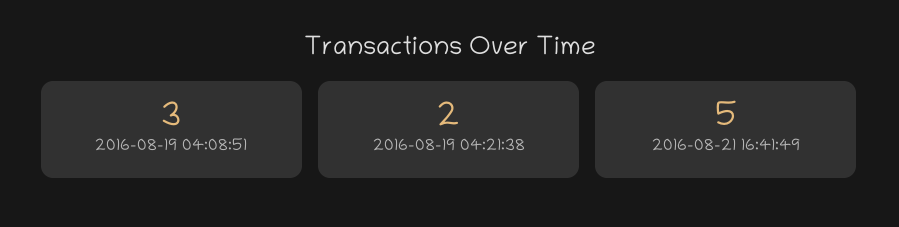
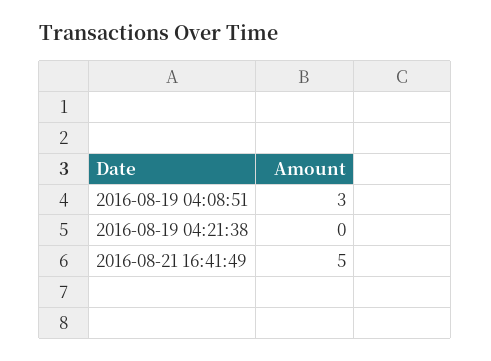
2016-08-19 04:21:38: 2 -> 0

